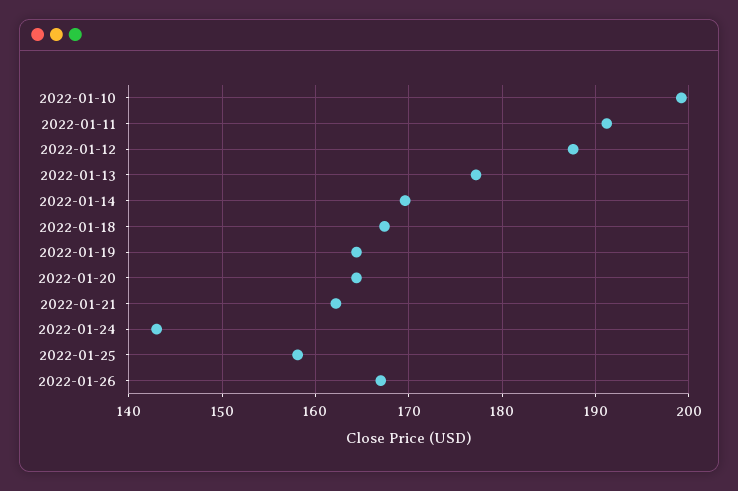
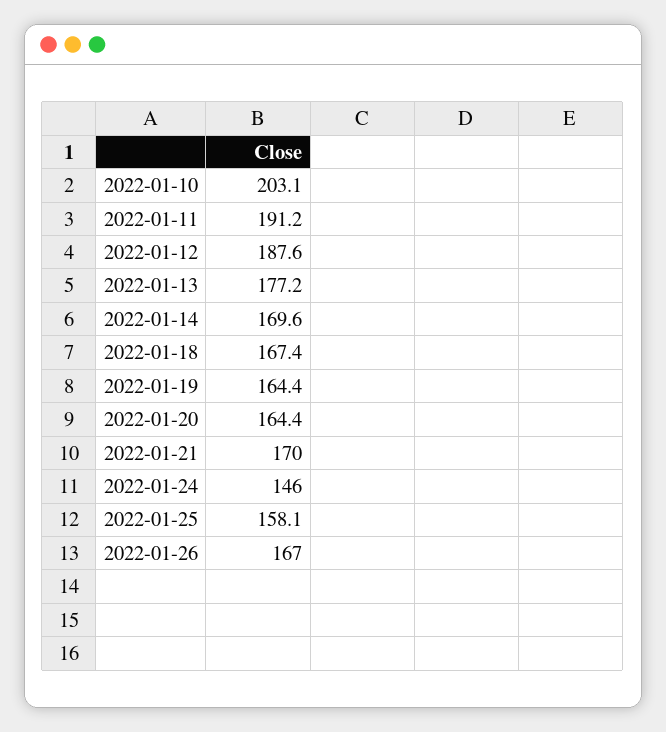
2022-01-10: 199 -> 203.1
2022-01-21: 162 -> 170
2022-01-24: 143 -> 146

